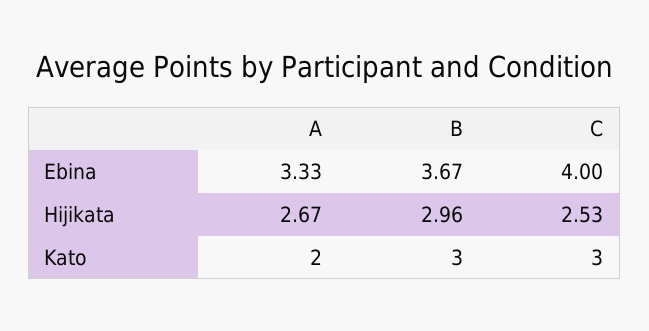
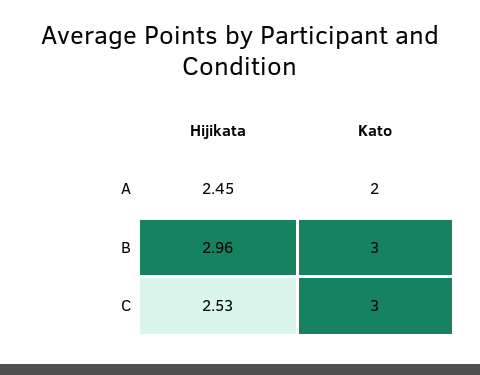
A, Ebina: 3.33 -> none
B, Ebina: 3.67 -> none
C, Ebina: 4 -> none
A, Hijikata: 2.67 -> 2.45

